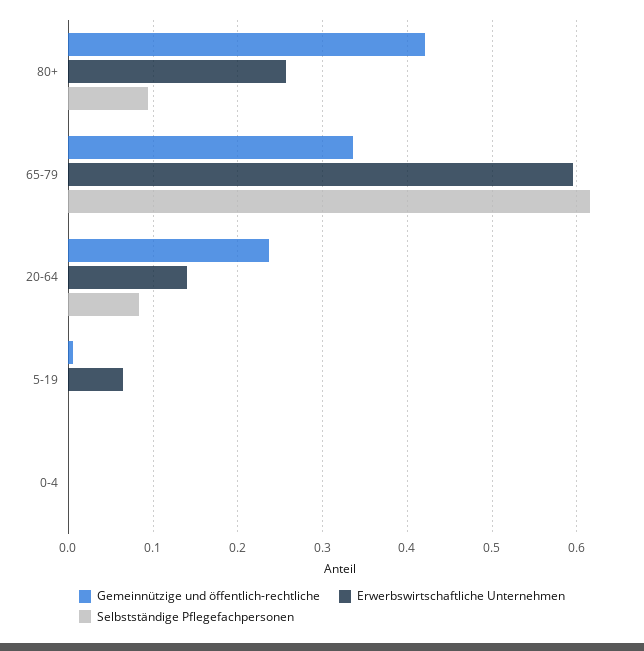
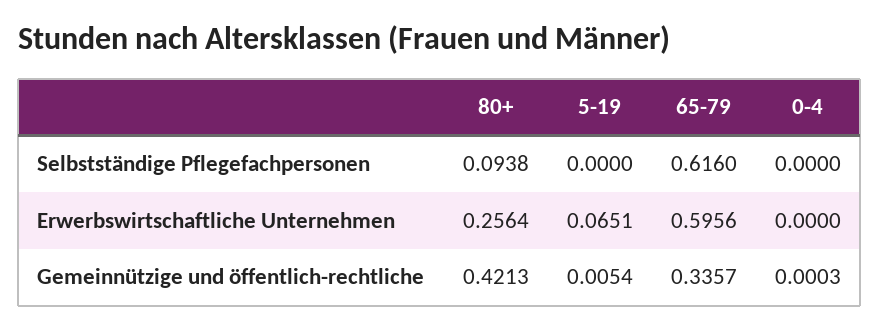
Gemeinnützige und öffentlich-rechtliche, 20-64: 0.24 -> none
Erwerbswirtschaftliche Unternehmen, 20-64: 0.14 -> none
Selbstständige Pflegefachpersonen, 20-64: 0.08 -> none

